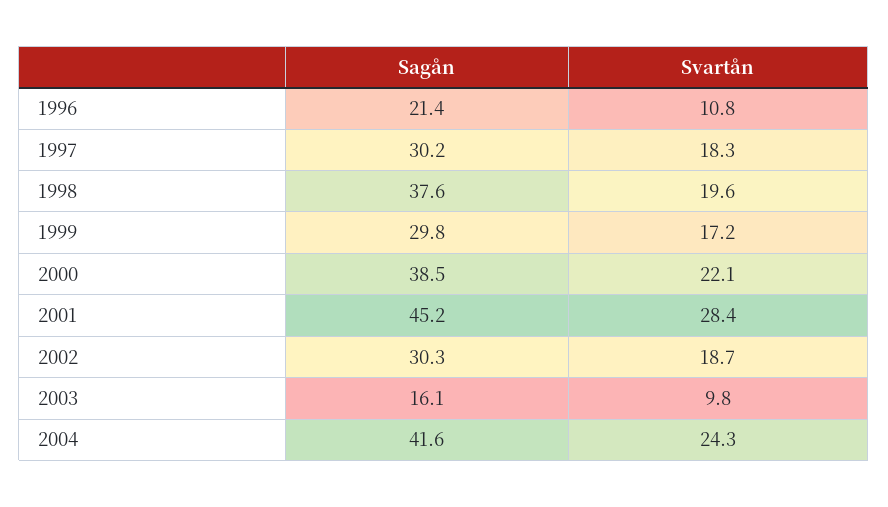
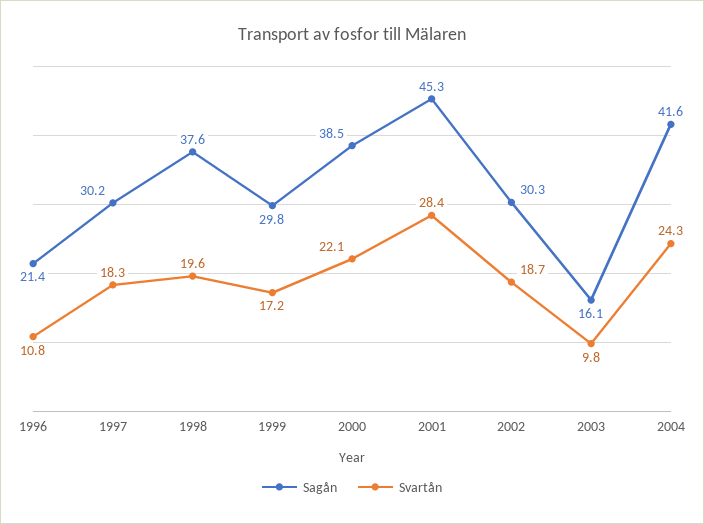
Sagån, 2001: 45.2 -> 45.3

